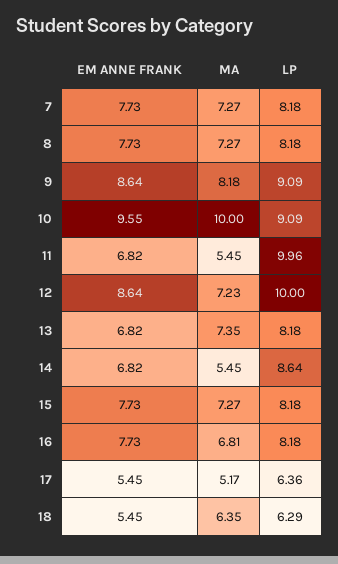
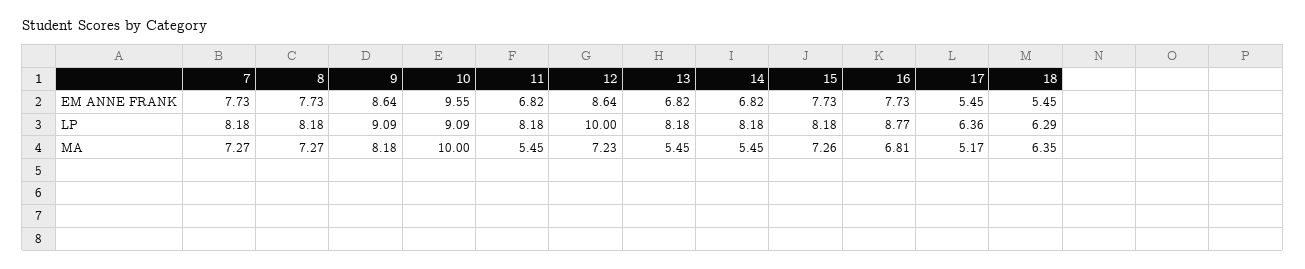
LP, 11: 9.96 -> 8.18
MA, 13: 7.35 -> 5.45
LP, 14: 8.64 -> 8.18
MA, 15: 7.27 -> 7.26
LP, 16: 8.18 -> 8.77

